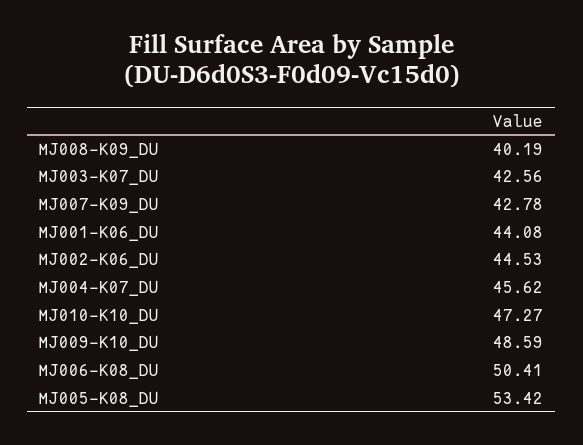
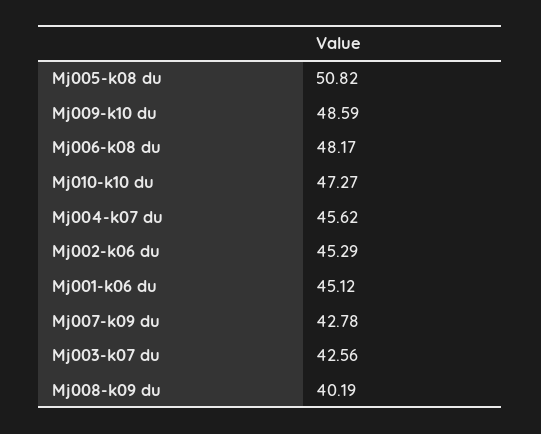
MJ001-K06_DU: 44.08 -> 45.12
MJ002-K06_DU: 44.53 -> 45.29
MJ006-K08_DU: 50.41 -> 48.17
MJ005-K08_DU: 53.42 -> 50.82

